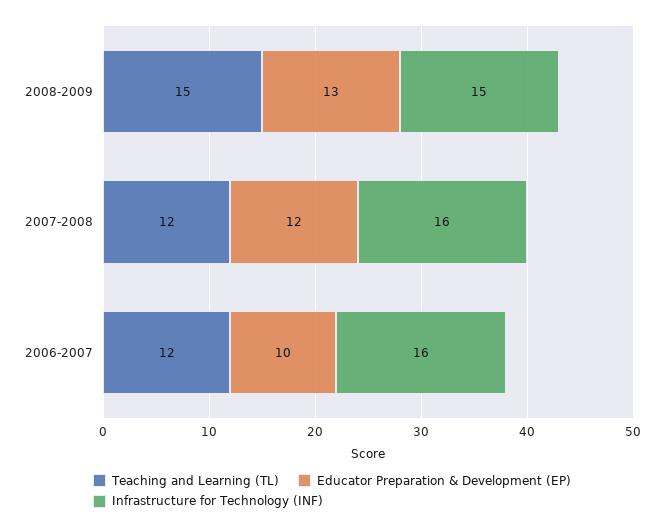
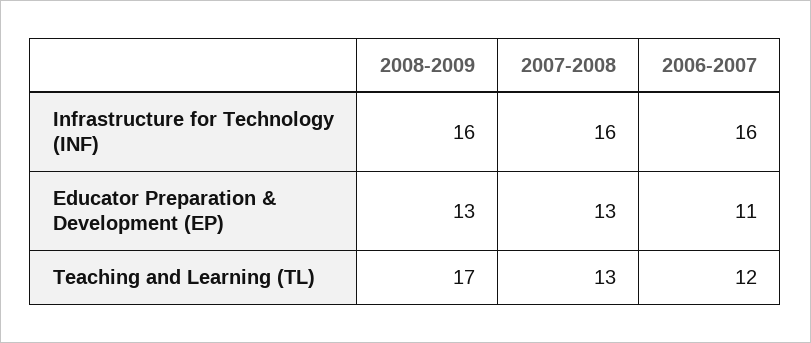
Teaching and Learning (TL), 2008-2009: 15 -> 17
Infrastructure for Technology (INF), 2008-2009: 15 -> 16
Teaching and Learning (TL), 2007-2008: 12 -> 13
Educator Preparation & Development (EP), 2007-2008: 12 -> 13
Educator Preparation & Development (EP), 2006-2007: 10 -> 11

